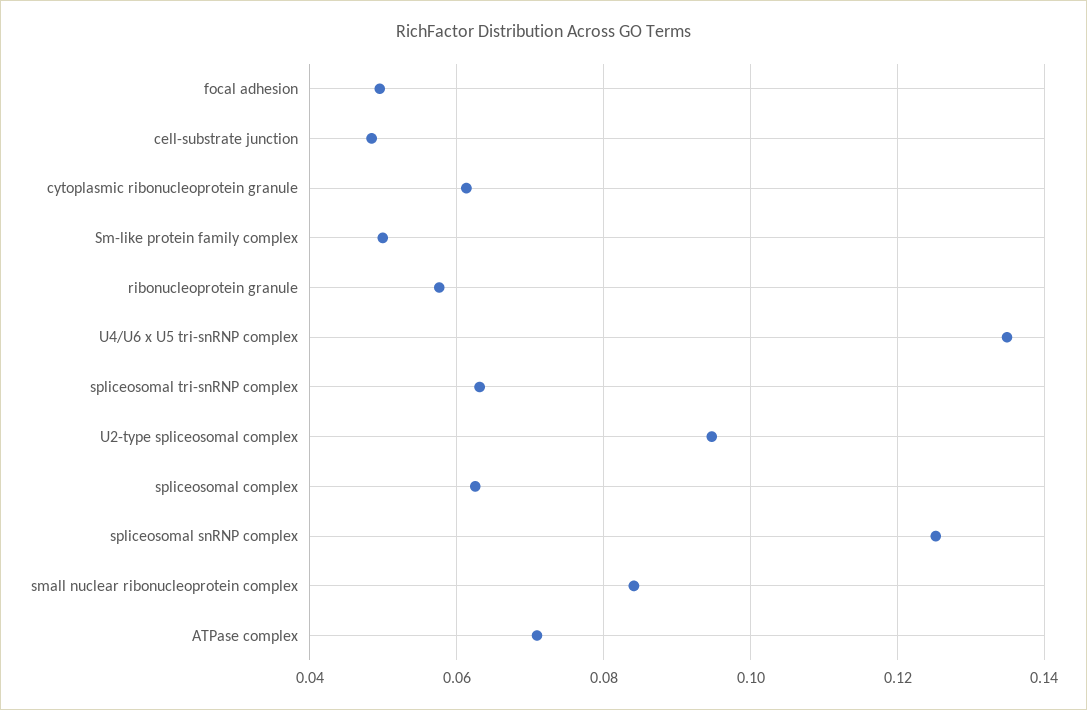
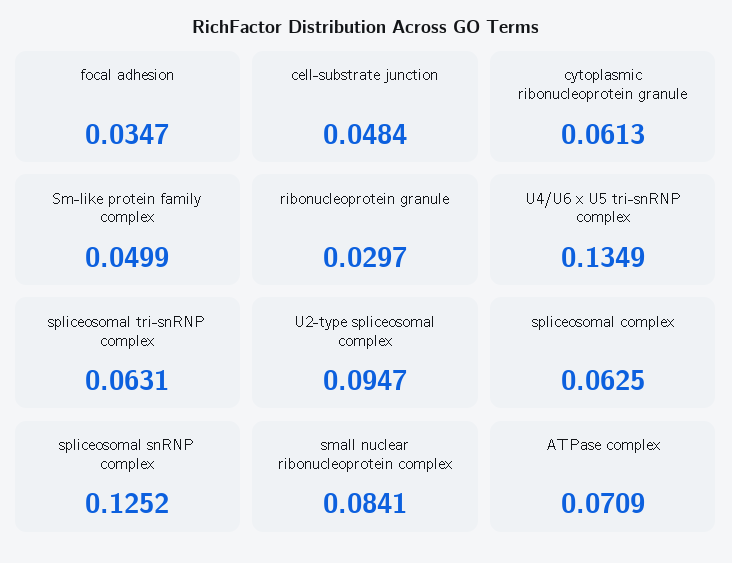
focal adhesion: 0.05 -> 0.0347
ribonucleoprotein granule: 0.058 -> 0.0297

